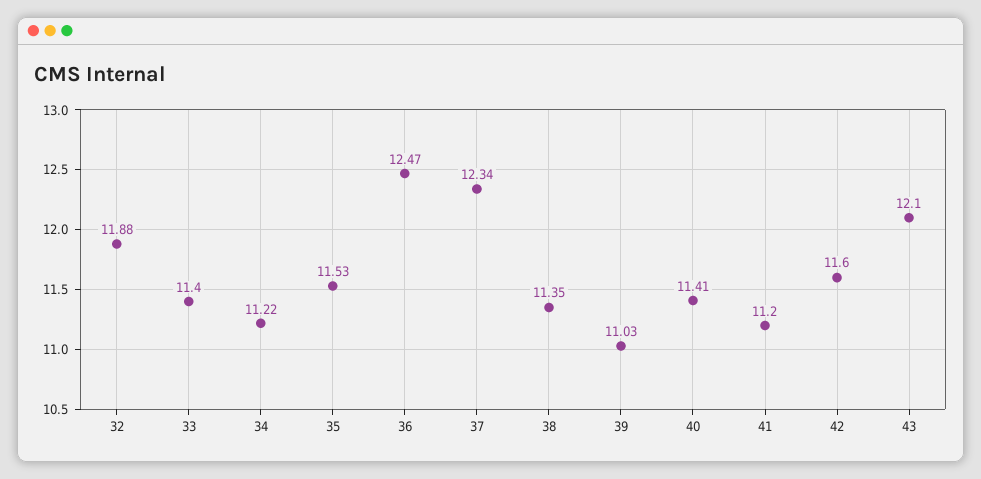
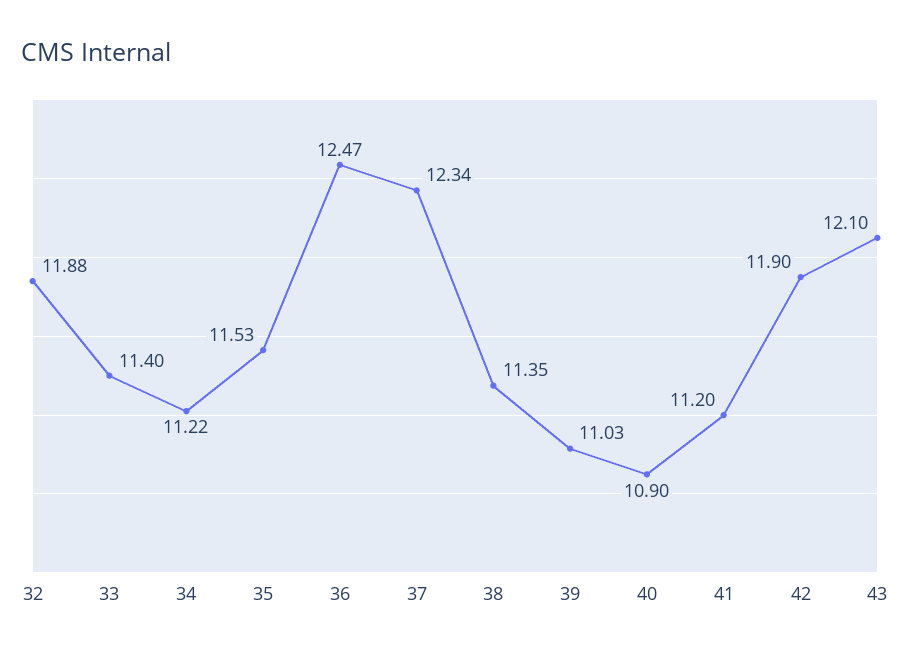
40: 11.41 -> 10.9
42: 11.6 -> 11.9

